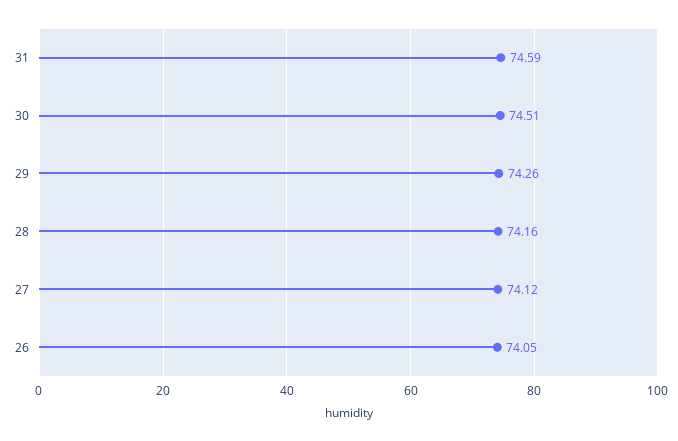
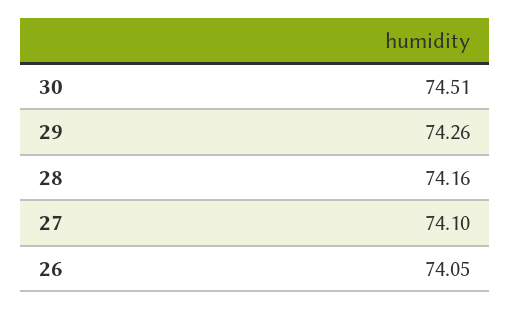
31: 74.59 -> none
27: 74.12 -> 74.1

